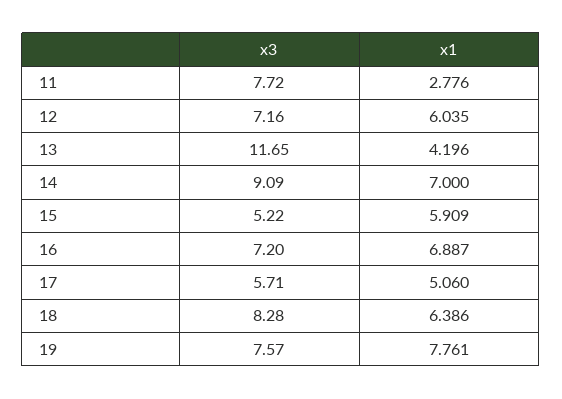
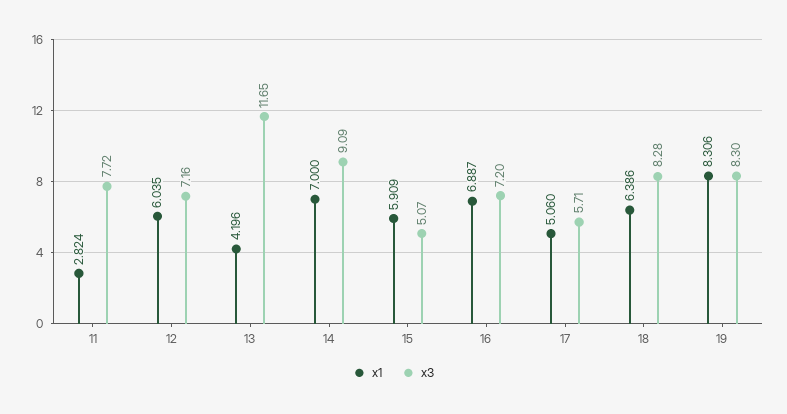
x1, 11: 2.776 -> 2.824
x3, 15: 5.22 -> 5.07
x3, 19: 7.57 -> 8.3
x1, 19: 7.761 -> 8.306

